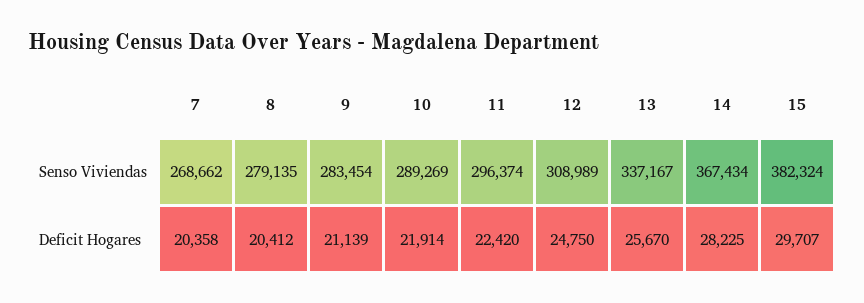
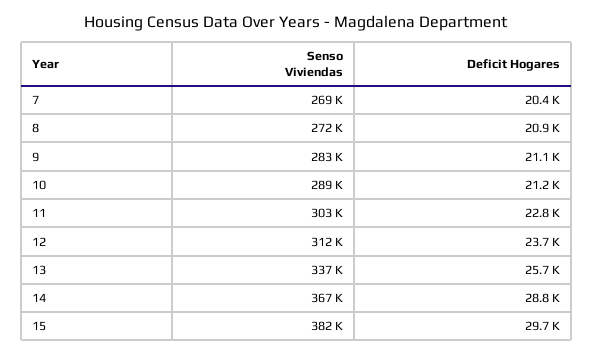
8, Senso Viviendas: 279135 -> 272000
11, Senso Viviendas: 296374 -> 303000
12, Senso Viviendas: 308989 -> 312000
8, Deficit Hogares: 20412 -> 20900
10, Deficit Hogares: 21914 -> 21200
11, Deficit Hogares: 22420 -> 22800
12, Deficit Hogares: 24750 -> 23700
14, Deficit Hogares: 28225 -> 28800

